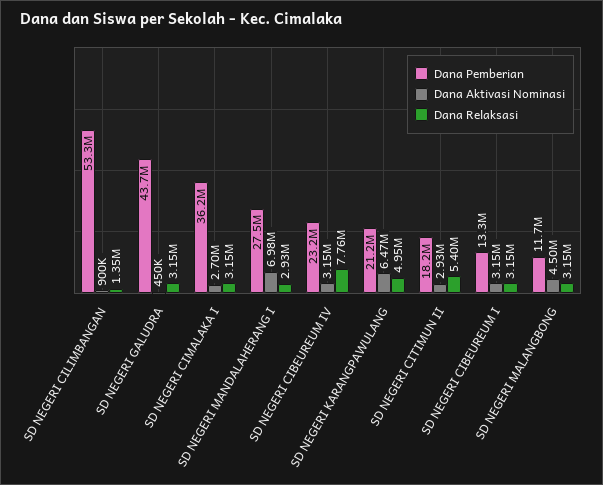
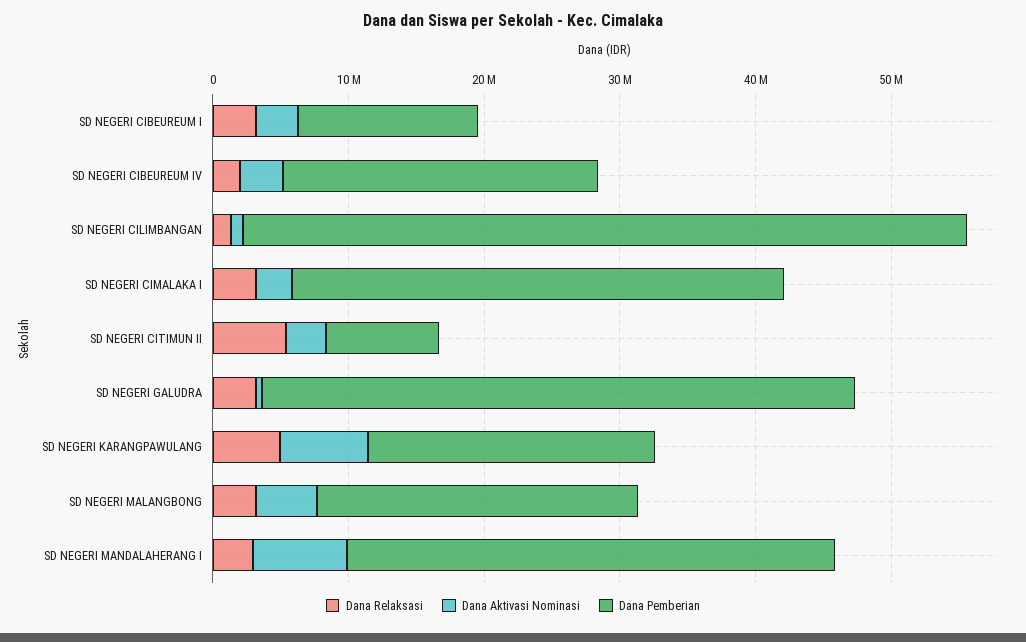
Dana Pemberian, SD NEGERI MANDALAHERANG I: 27500000 -> 36000000
Dana Relaksasi, SD NEGERI CIBEUREUM IV: 7760000 -> 2000000
Dana Pemberian, SD NEGERI CITIMUN II: 18200000 -> 8000000
Dana Pemberian, SD NEGERI MALANGBONG: 11700000 -> 24000000

